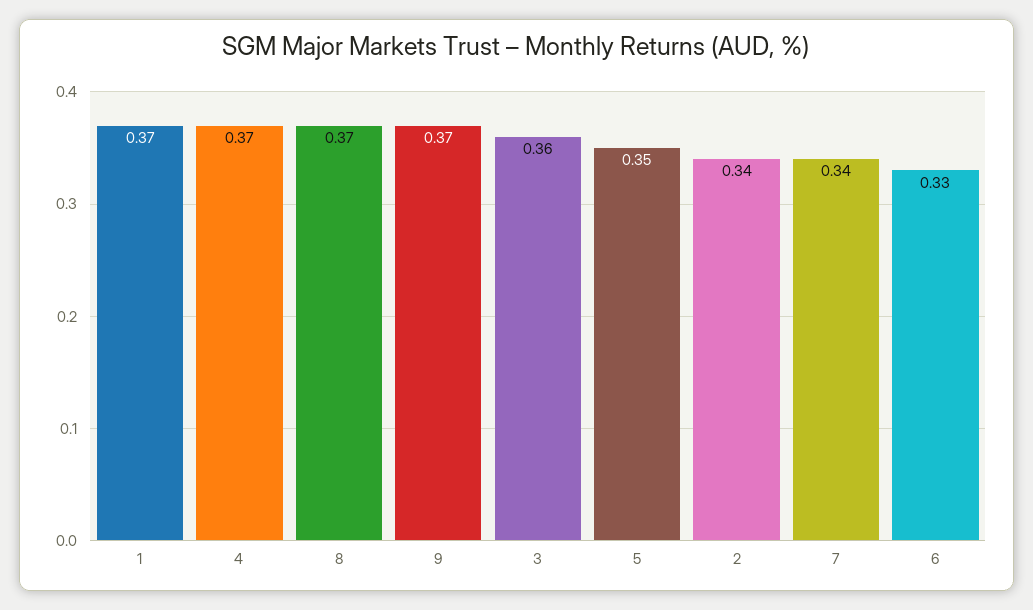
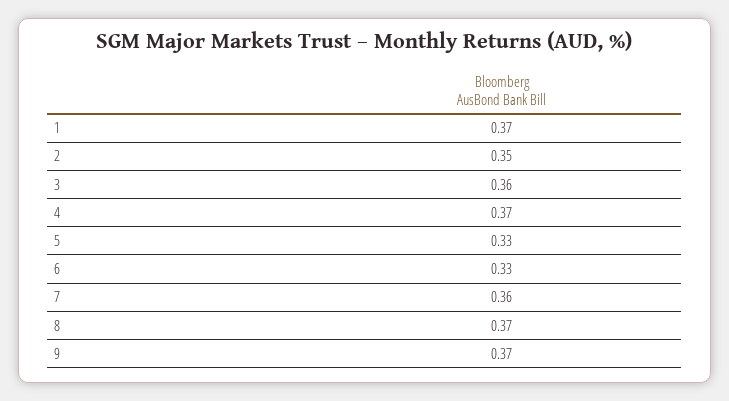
5: 0.35 -> 0.33
2: 0.34 -> 0.35
7: 0.34 -> 0.36

